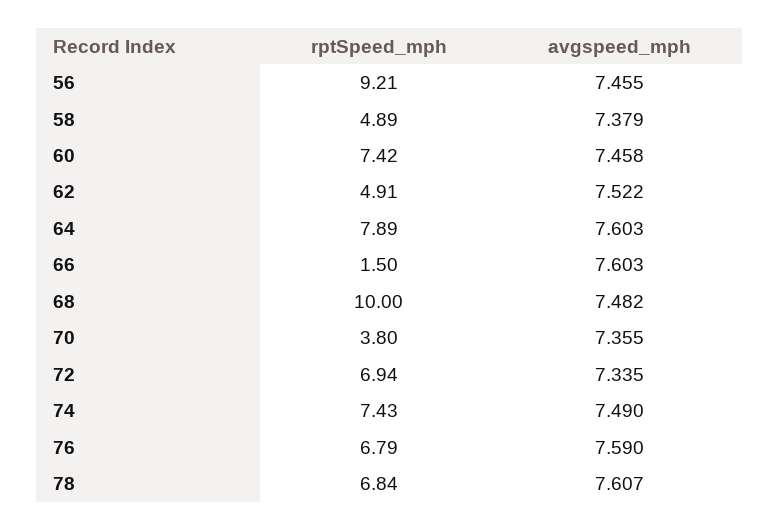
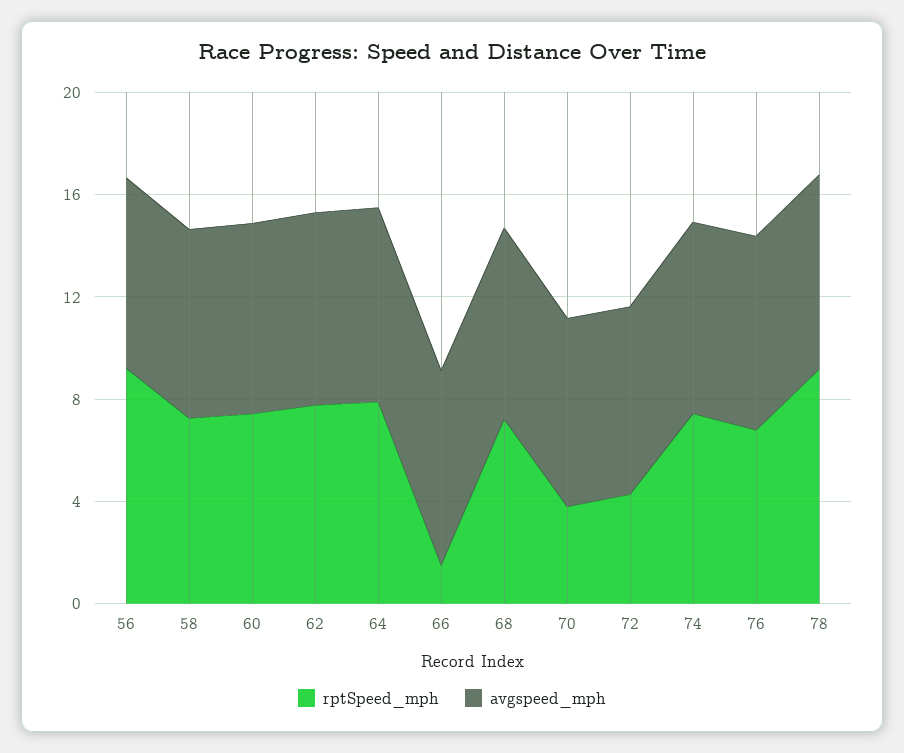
rptSpeed_mph, 58: 4.89 -> 7
rptSpeed_mph, 62: 4.91 -> 8
rptSpeed_mph, 68: 10 -> 7
rptSpeed_mph, 72: 6.94 -> 4
rptSpeed_mph, 78: 6.84 -> 9

